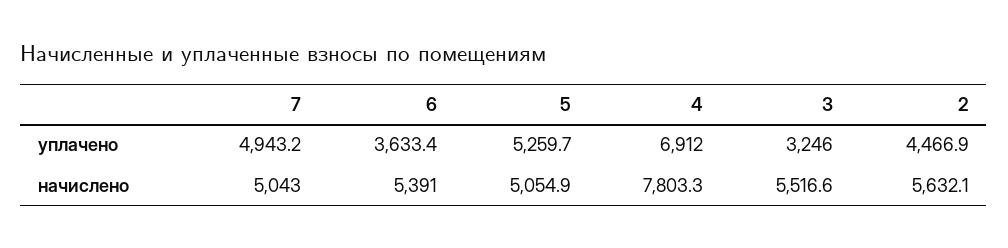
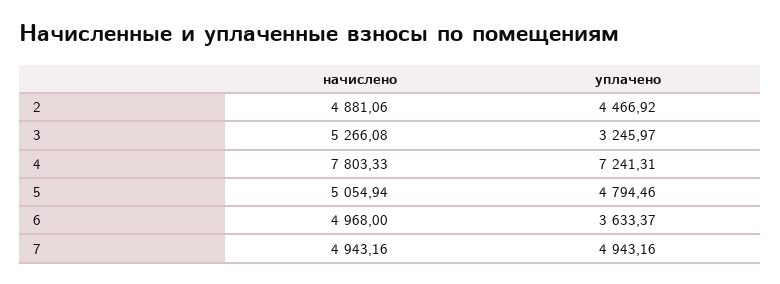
5, уплачено: 5259.7 -> 4794.46
4, уплачено: 6912 -> 7241.31
7, начислено: 5043 -> 4943.16
6, начислено: 5391 -> 4968
3, начислено: 5516.6 -> 5266.08
2, начислено: 5632.1 -> 4881.06

